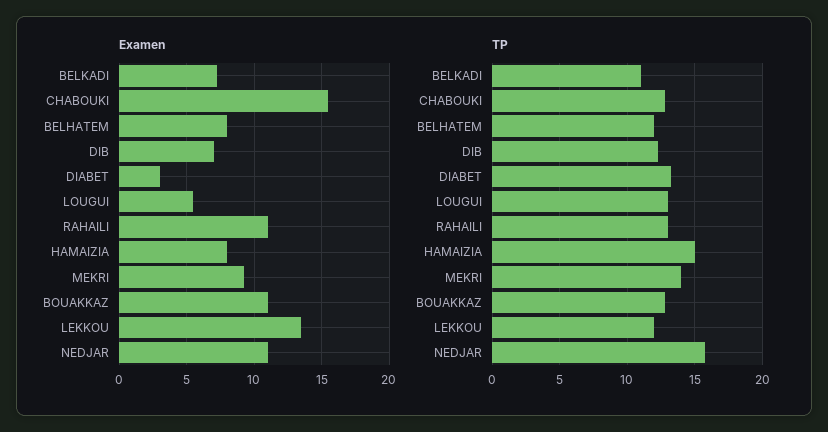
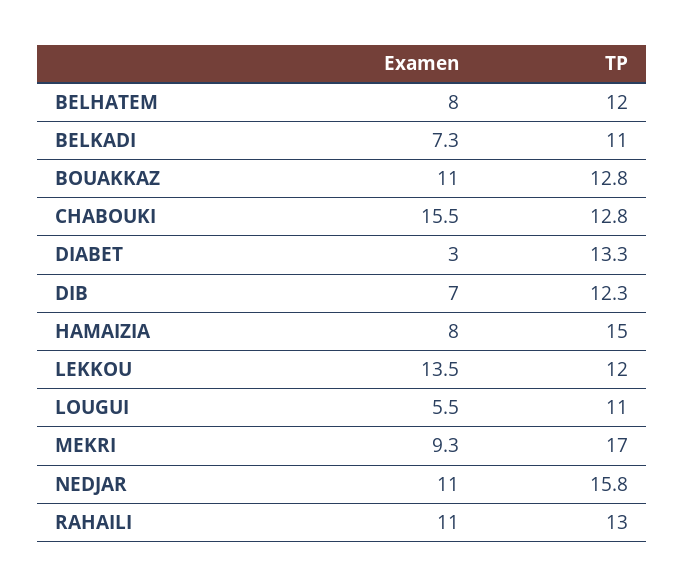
TP, LOUGUI: 13 -> 11
TP, MEKRI: 14 -> 17

